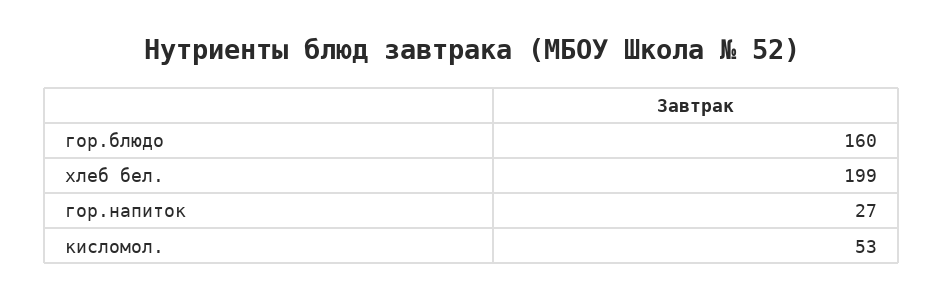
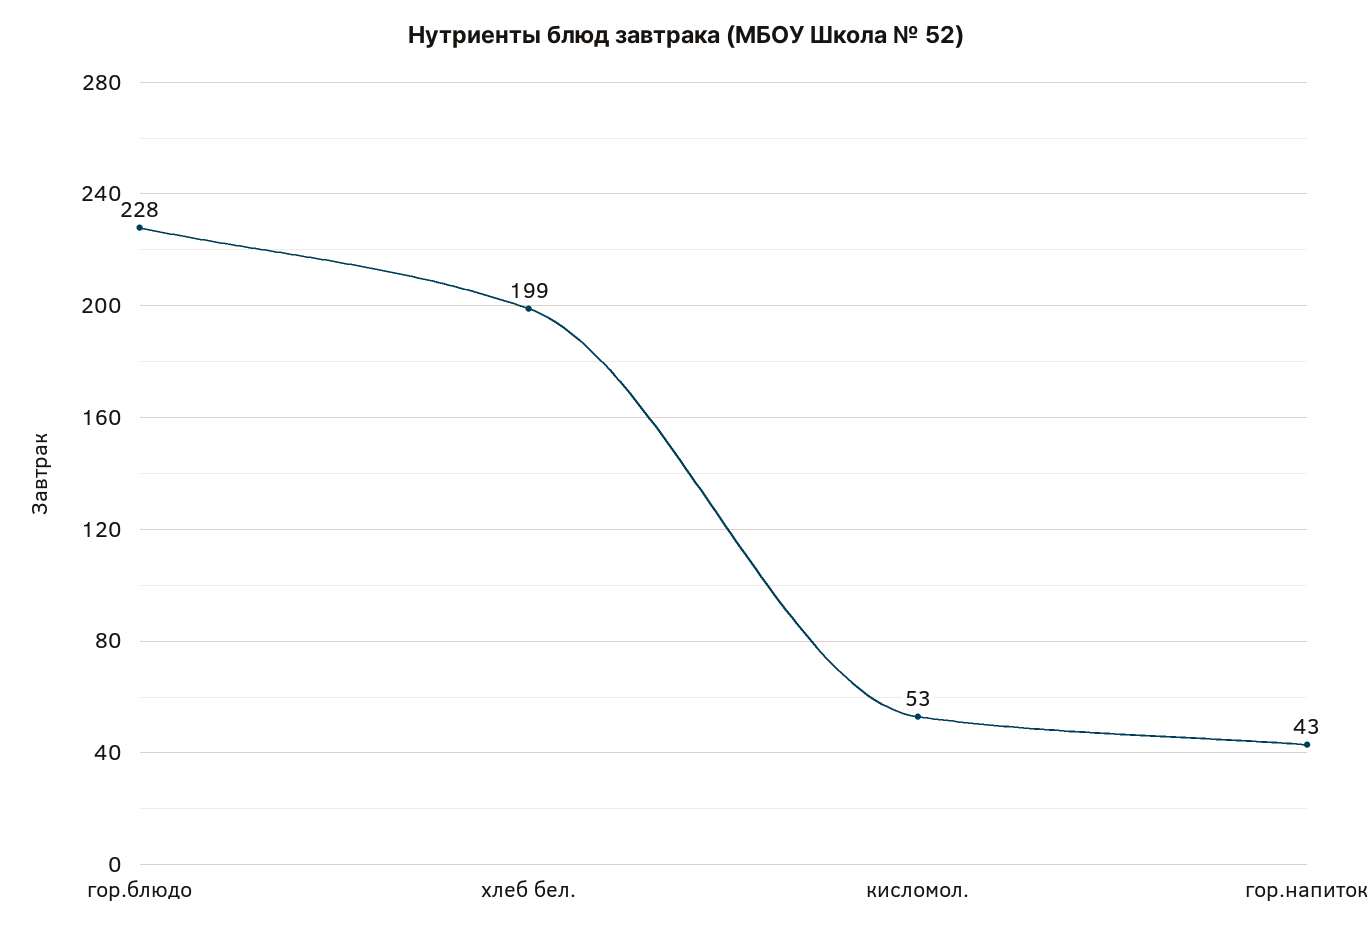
гор.блюдо: 160 -> 228
гор.напиток: 27 -> 43

